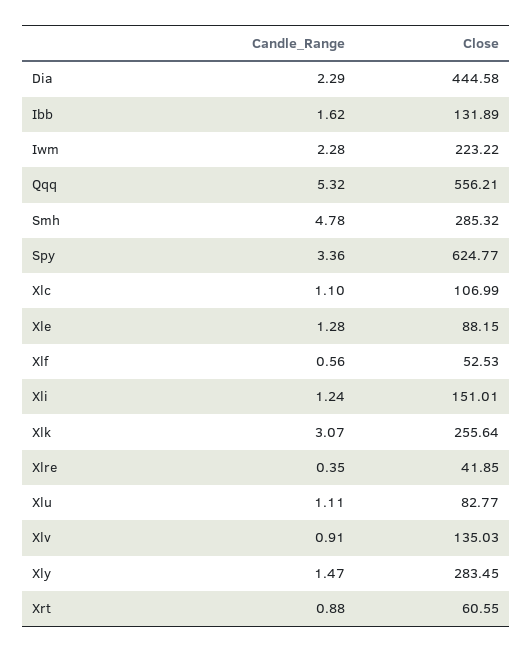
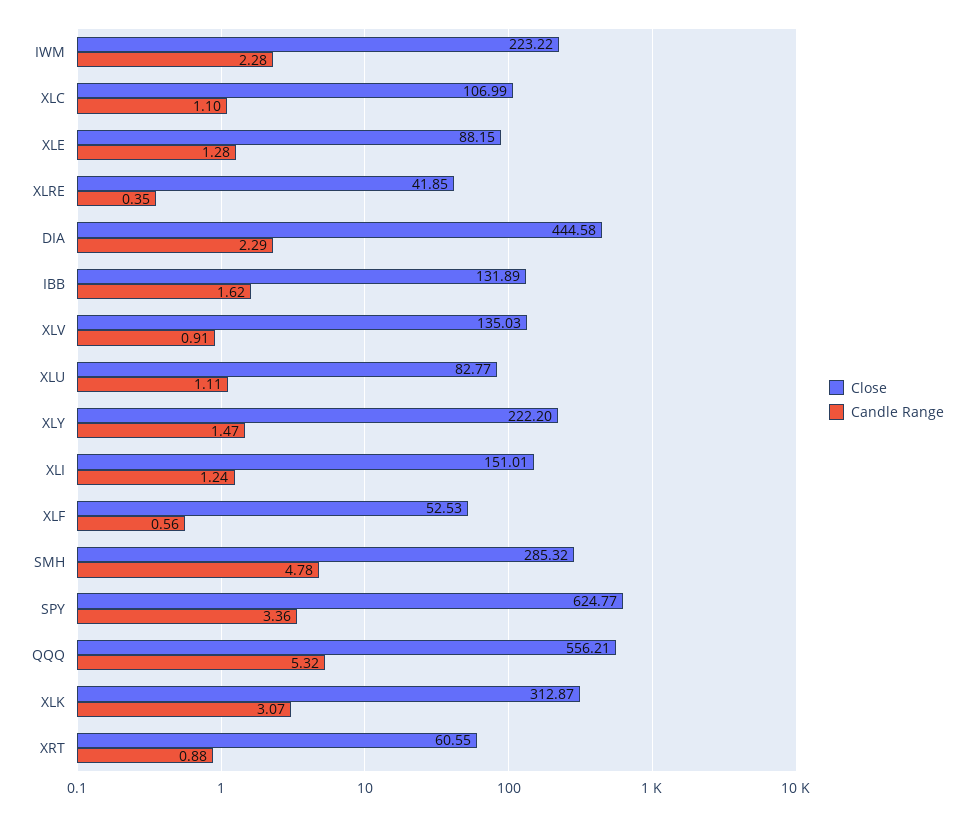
Close, Xlk: 255.64 -> 312.87
Close, Xly: 283.45 -> 222.2

